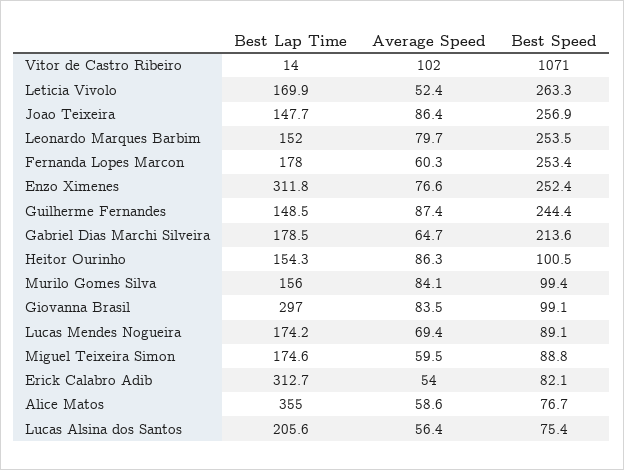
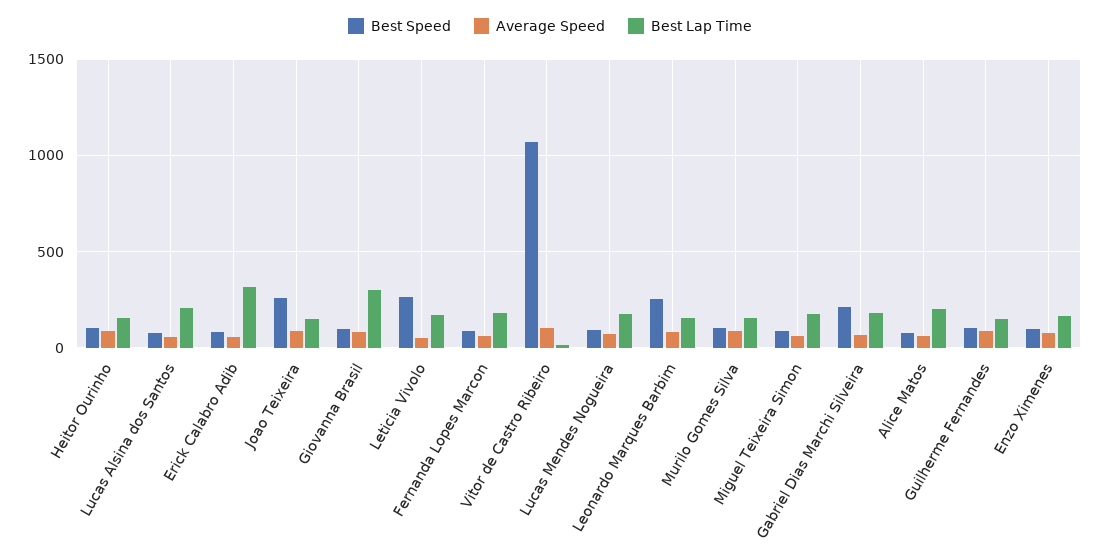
Best Speed, Fernanda Lopes Marcon: 253.4 -> 100
Best Lap Time, Enzo Ximenes: 311.8 -> 150
Best Speed, Enzo Ximenes: 252.4 -> 100
Best Speed, Guilherme Fernandes: 244.4 -> 100
Best Lap Time, Alice Matos: 355 -> 200

